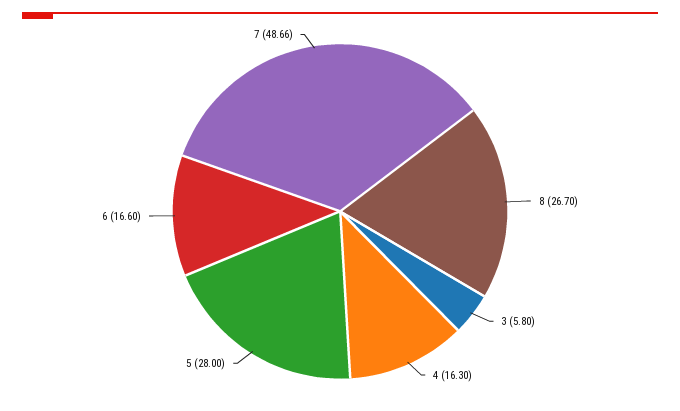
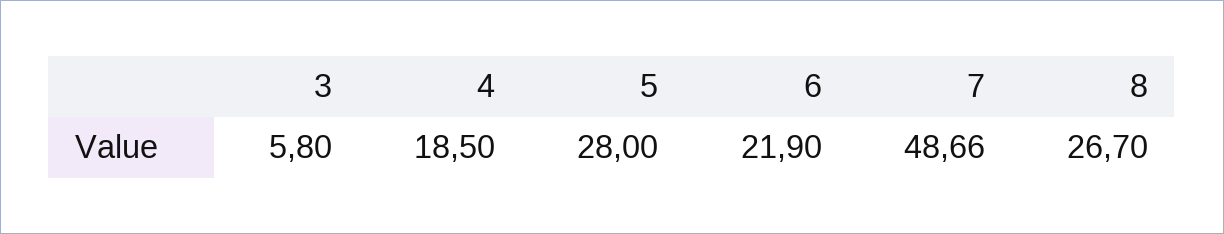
4: 16.3 -> 18.5
6: 16.6 -> 21.9

